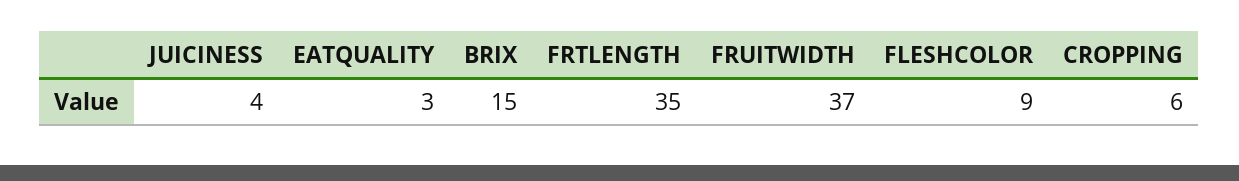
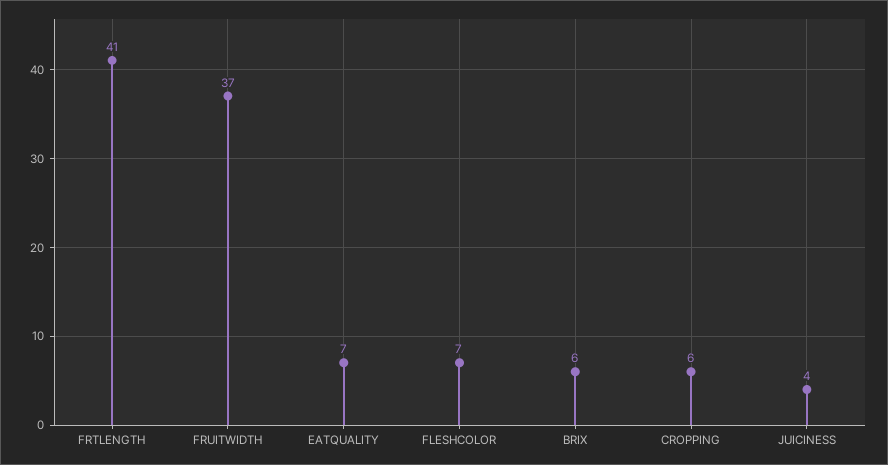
EATQUALITY: 3 -> 7
BRIX: 15 -> 6
FRTLENGTH: 35 -> 41
FLESHCOLOR: 9 -> 7

